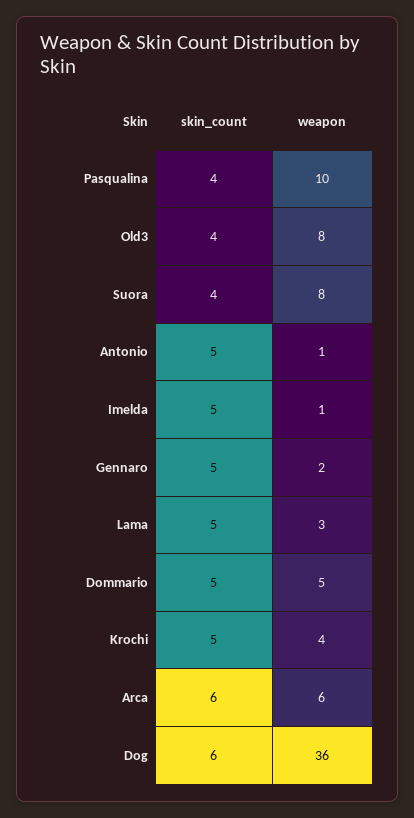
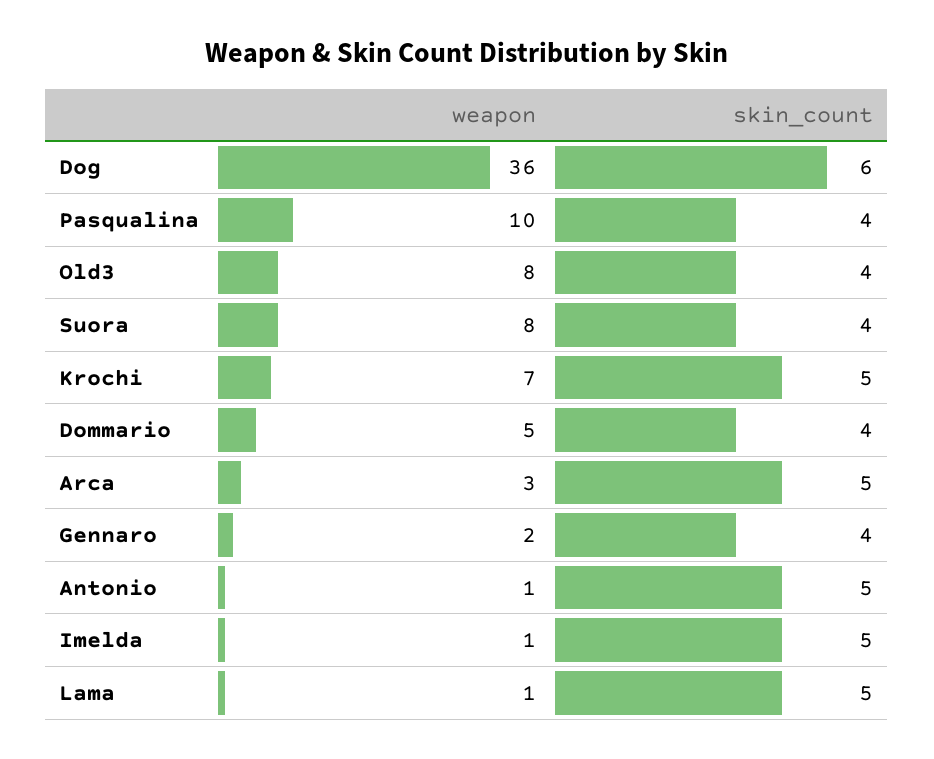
skin_count, Gennaro: 5 -> 4
weapon, Lama: 3 -> 1
skin_count, Dommario: 5 -> 4
weapon, Krochi: 4 -> 7
skin_count, Arca: 6 -> 5
weapon, Arca: 6 -> 3

